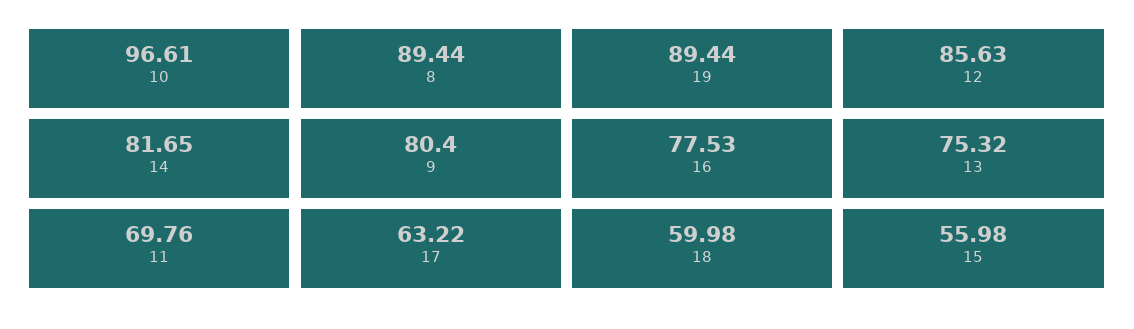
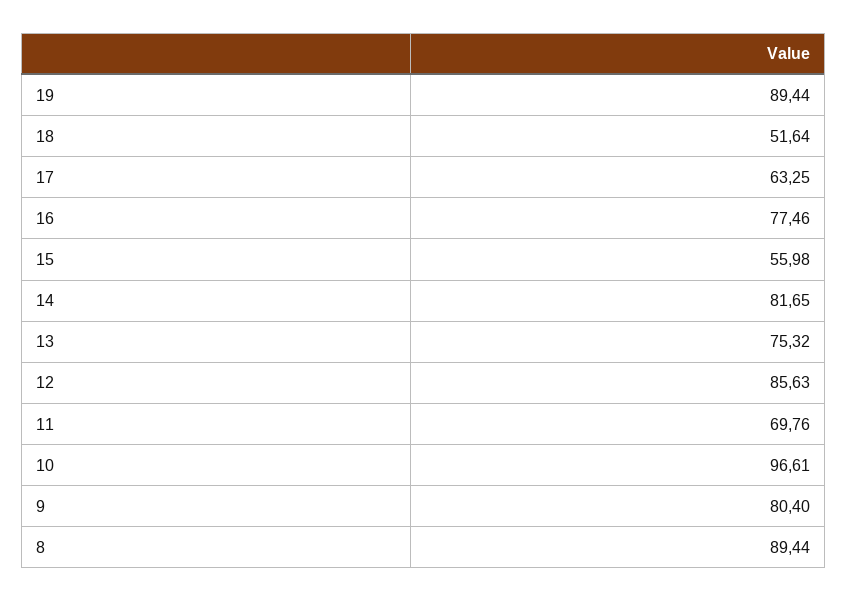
16: 77.53 -> 77.46
17: 63.22 -> 63.25
18: 59.98 -> 51.64

